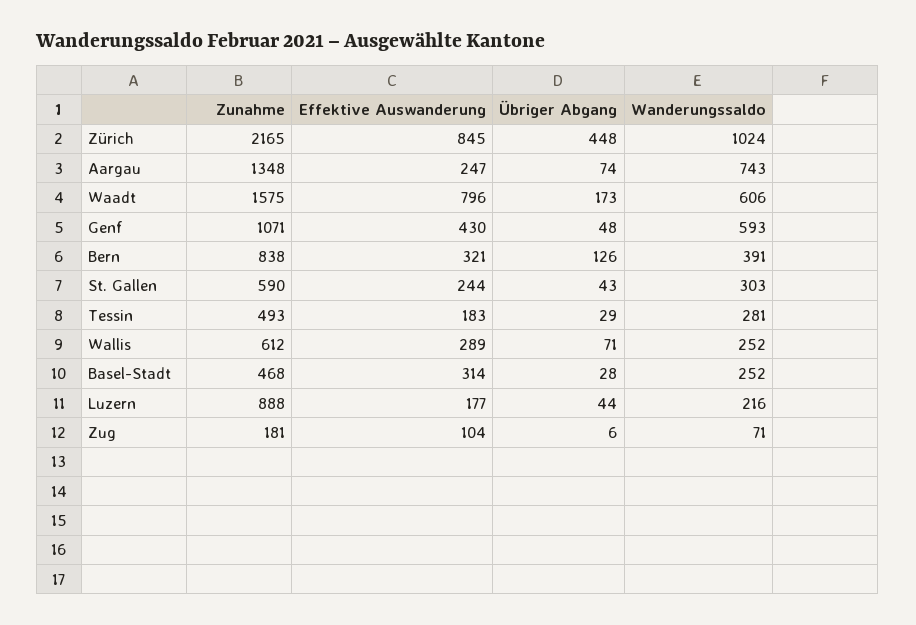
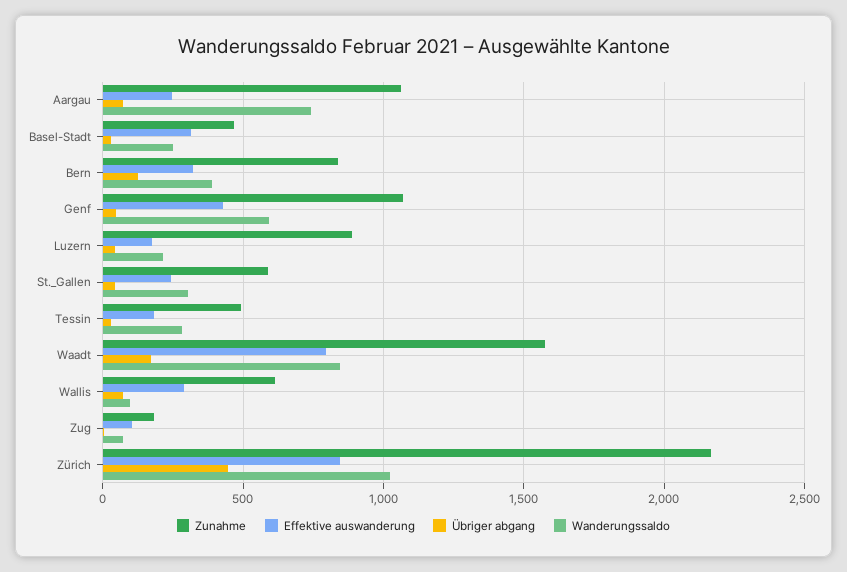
Zunahme, Aargau: 1348 -> 1050
Wanderungssaldo, Waadt: 606 -> 850
Wanderungssaldo, Wallis: 252 -> 100

